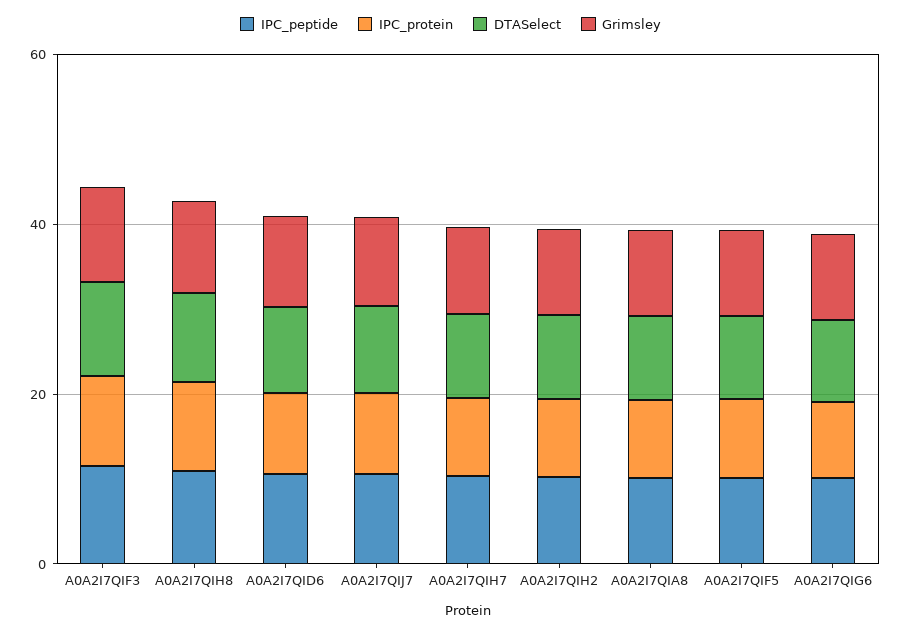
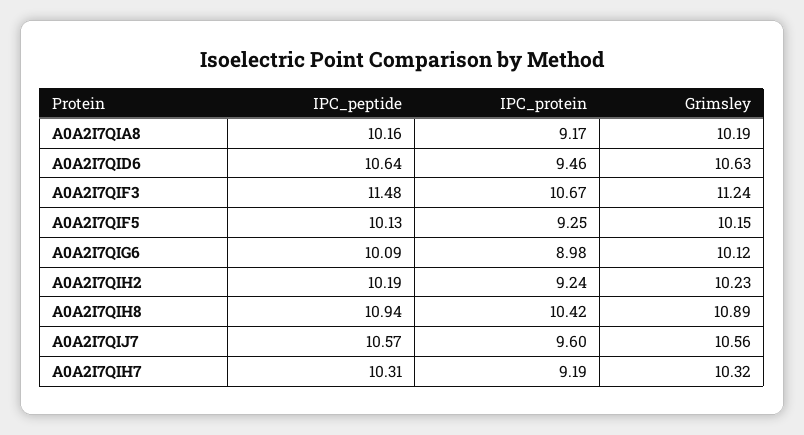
DTASelect, A0A2I7QIF3: 10 -> none
DTASelect, A0A2I7QIH8: 10 -> none
DTASelect, A0A2I7QID6: 10 -> none
DTASelect, A0A2I7QIJ7: 10 -> none
DTASelect, A0A2I7QIH7: 10 -> none
DTASelect, A0A2I7QIH2: 10 -> none
DTASelect, A0A2I7QIA8: 10 -> none
DTASelect, A0A2I7QIF5: 10 -> none
DTASelect, A0A2I7QIG6: 10 -> none

